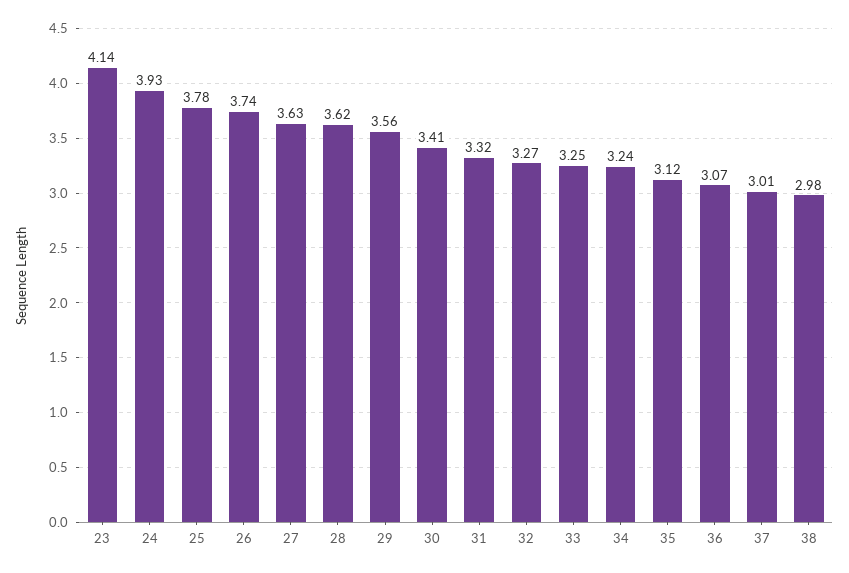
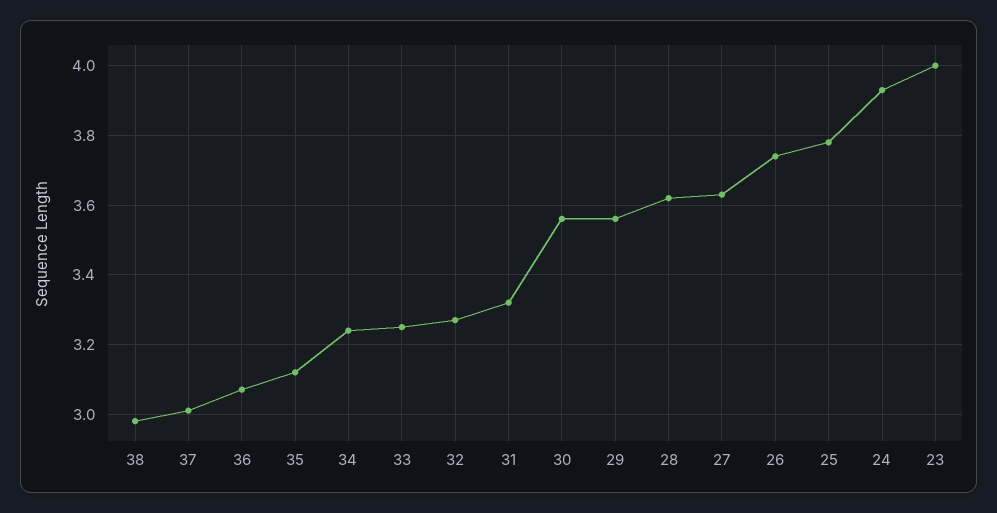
23: 4.14 -> 4
30: 3.41 -> 3.55

